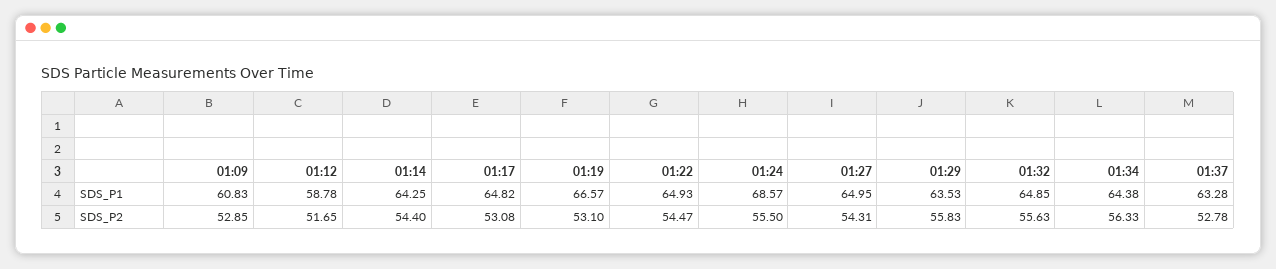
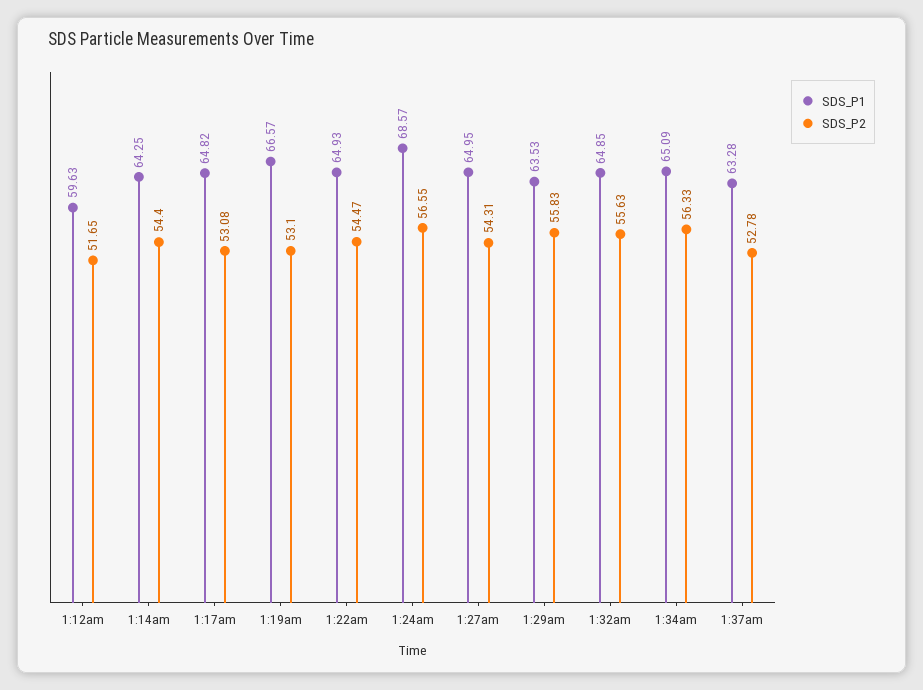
SDS_P1, 01:09: 60.83 -> none
SDS_P1, 01:12: 58.78 -> 59.63
SDS_P1, 01:34: 64.38 -> 65.09
SDS_P2, 01:09: 52.85 -> none
SDS_P2, 01:24: 55.5 -> 56.55

